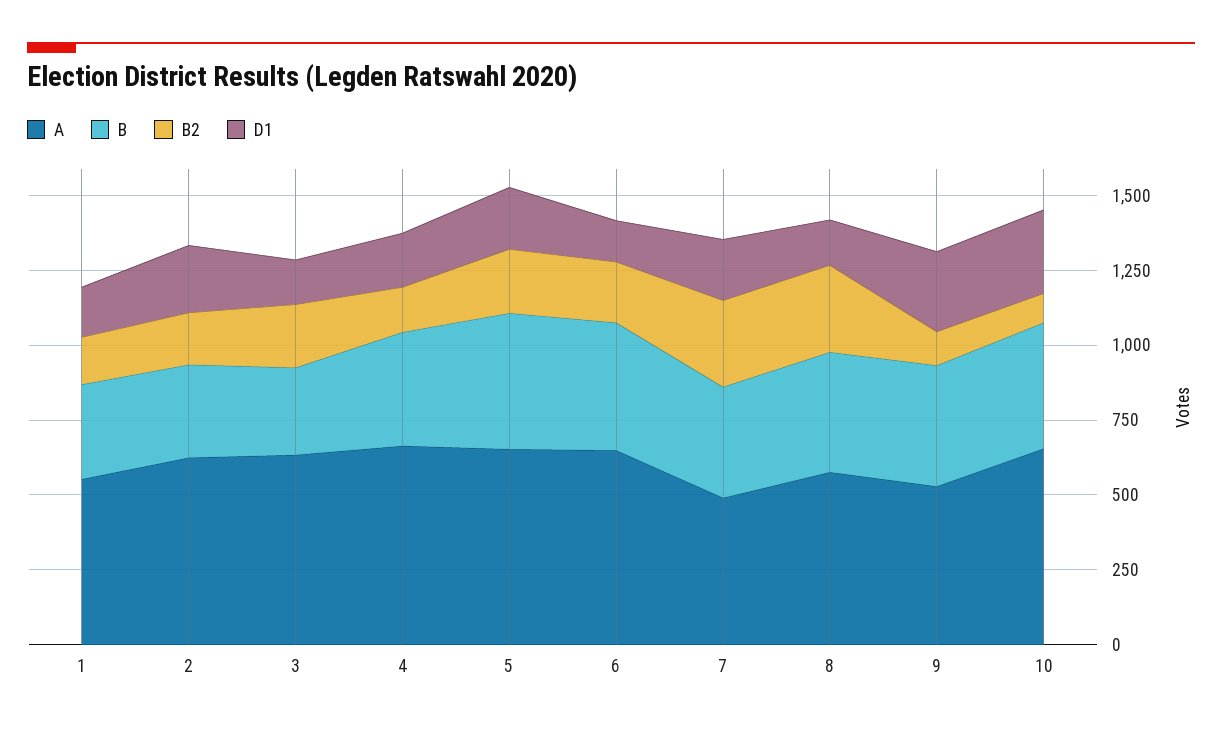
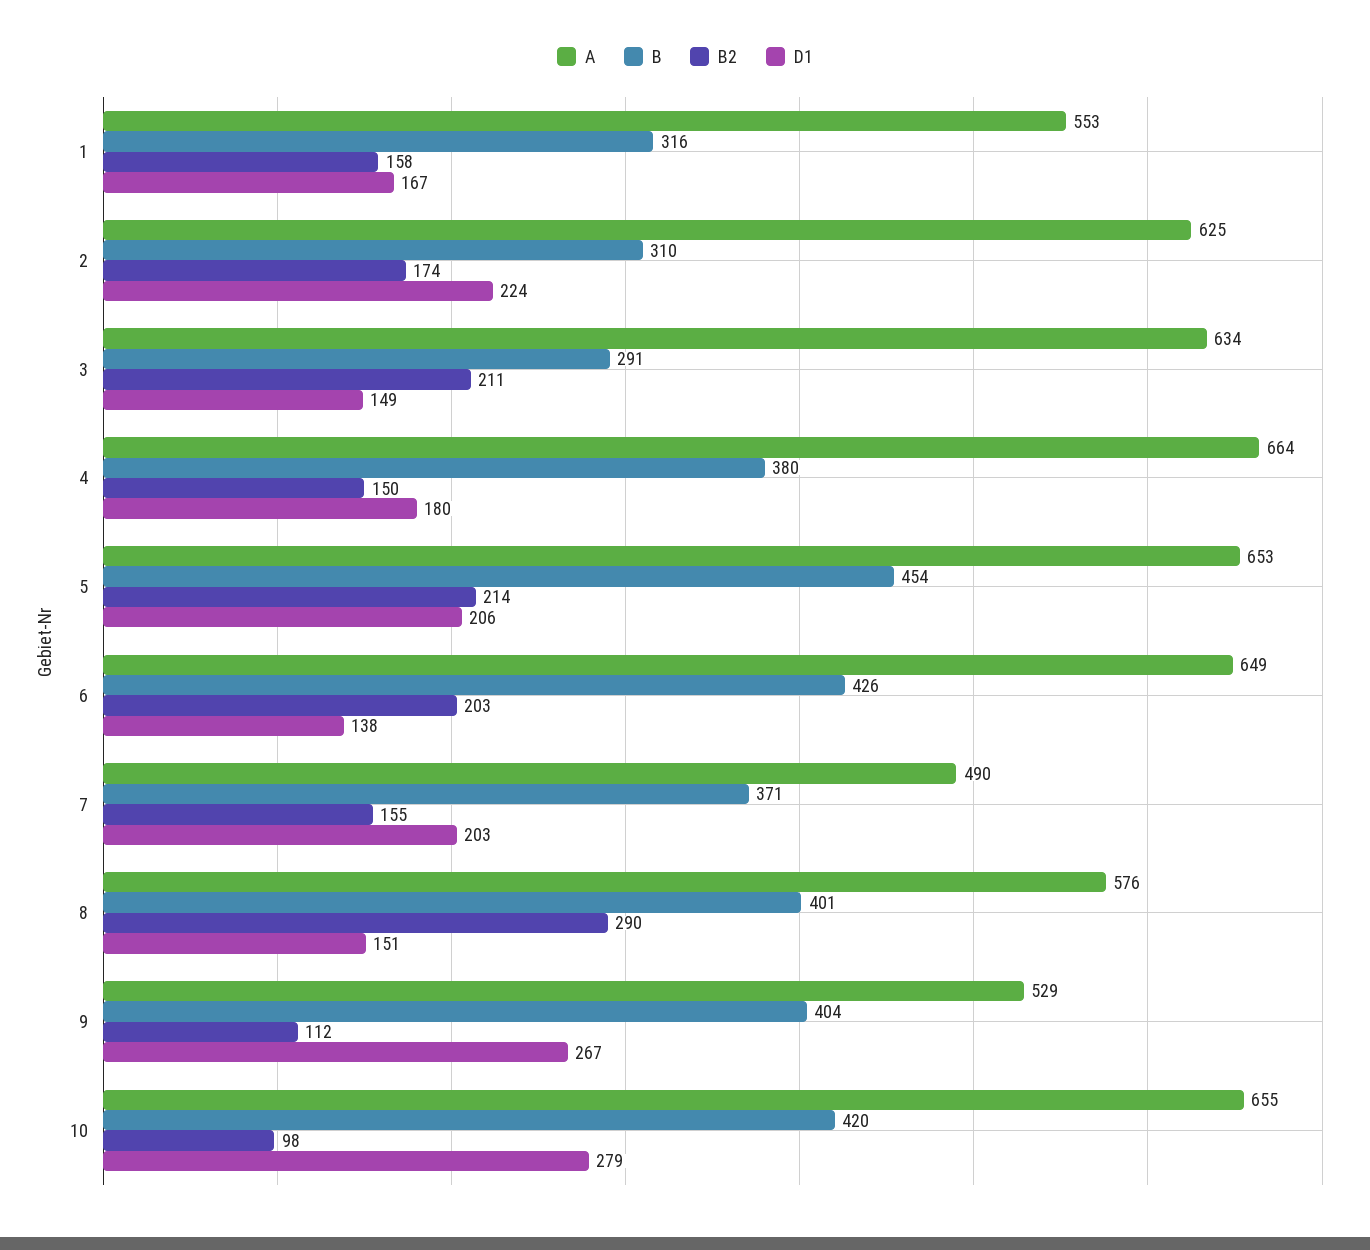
B2, 7: 300 -> 155

